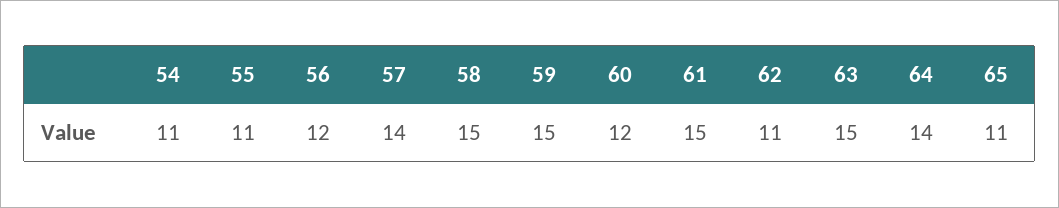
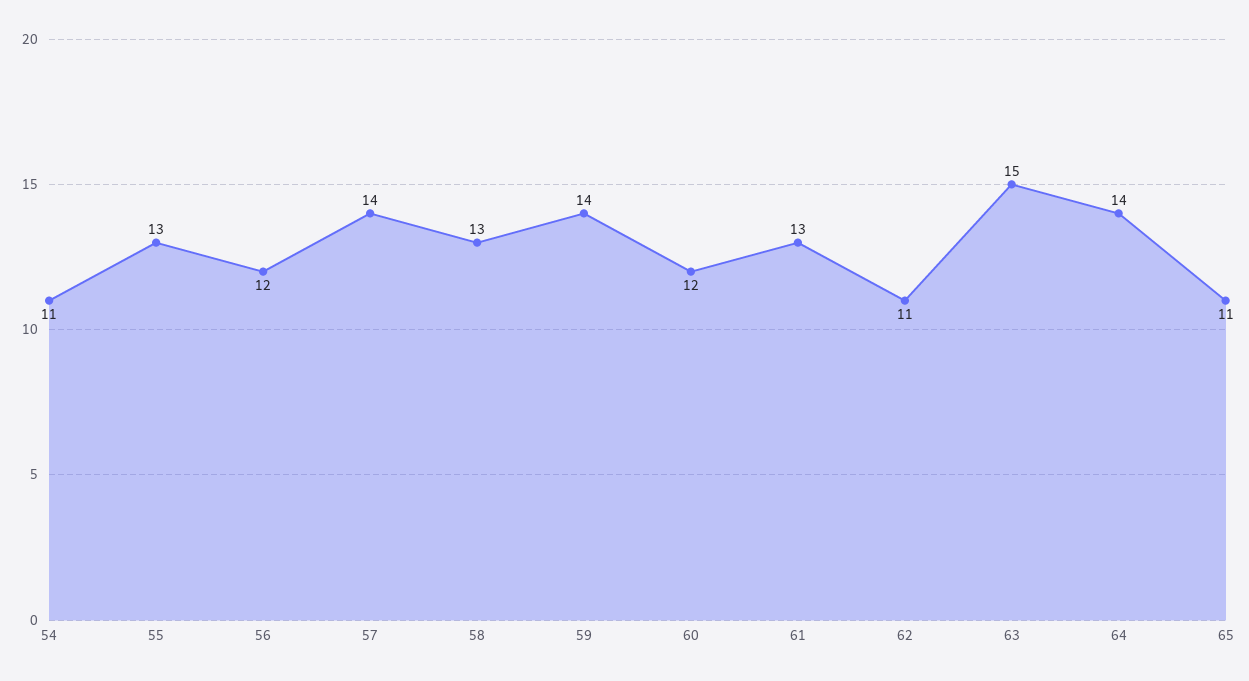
55: 11 -> 13
58: 15 -> 13
59: 15 -> 14
61: 15 -> 13

